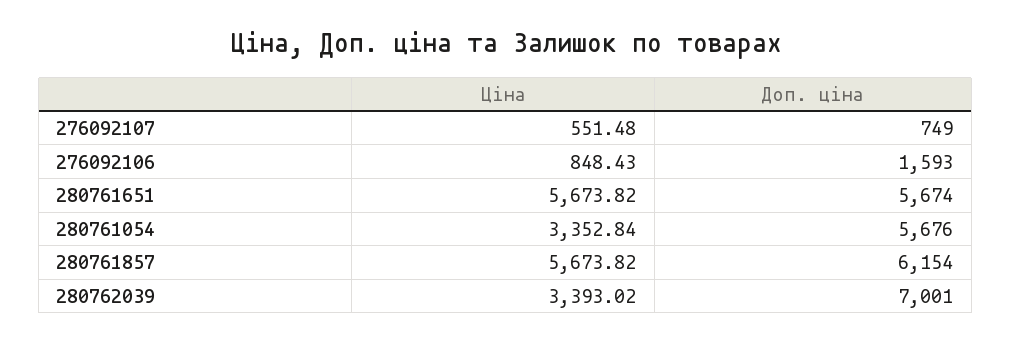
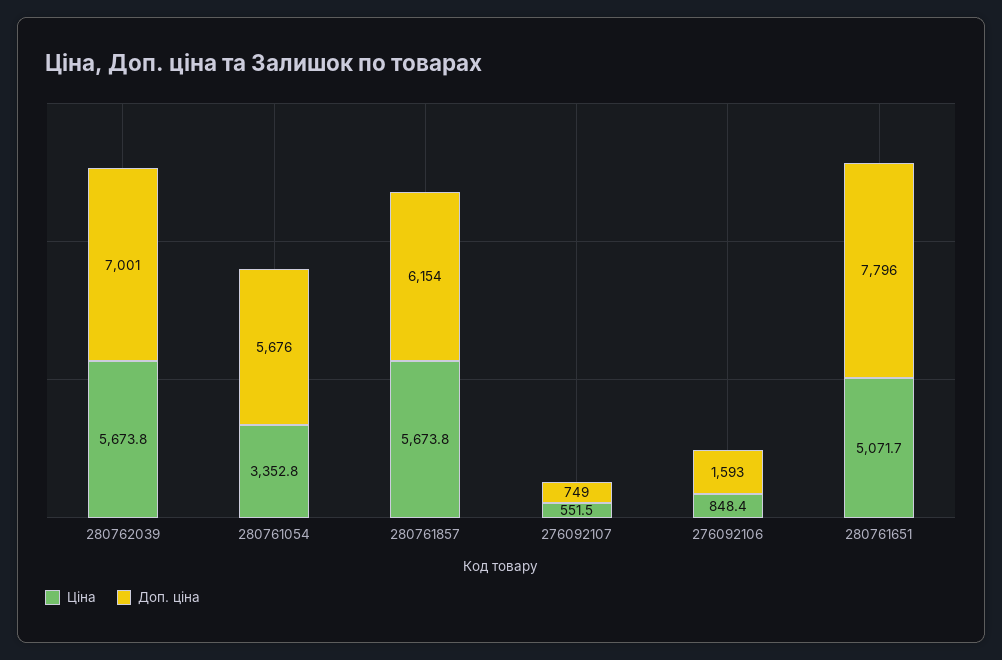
Ціна, 280761651: 5673.82 -> 5071.7
Доп. ціна, 280761651: 5674 -> 7796
Ціна, 280762039: 3393.02 -> 5673.8

